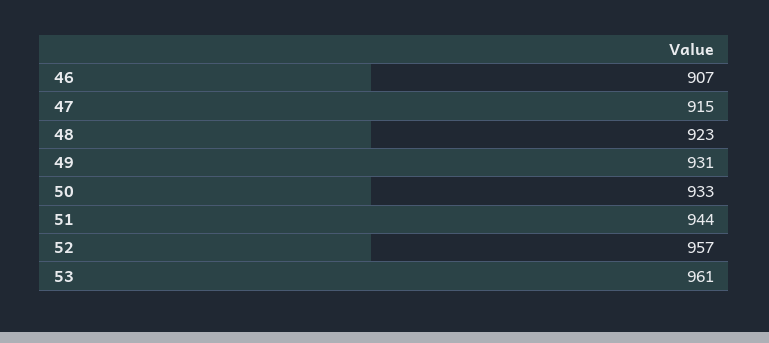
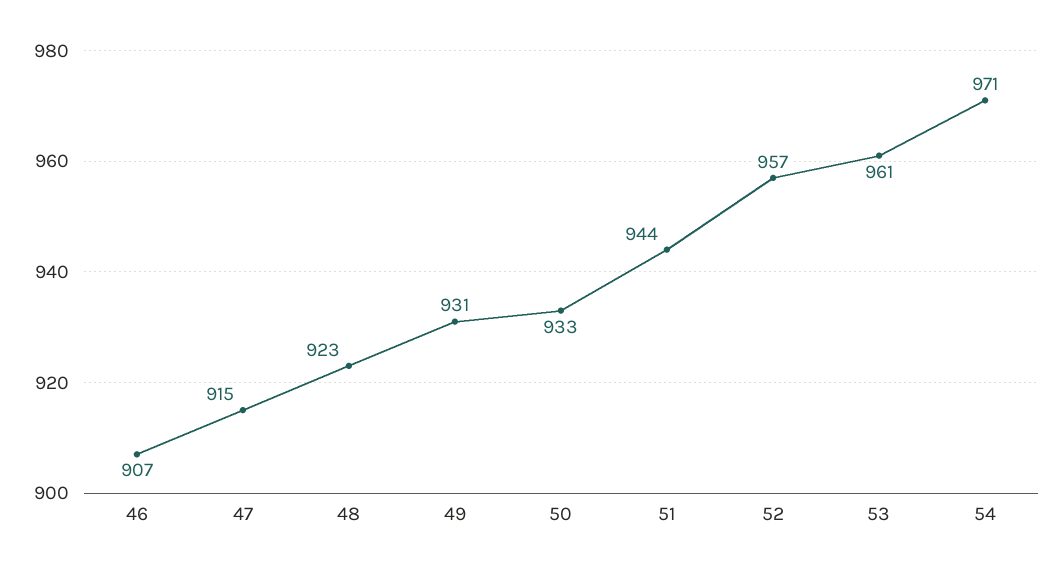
54: none -> 971

